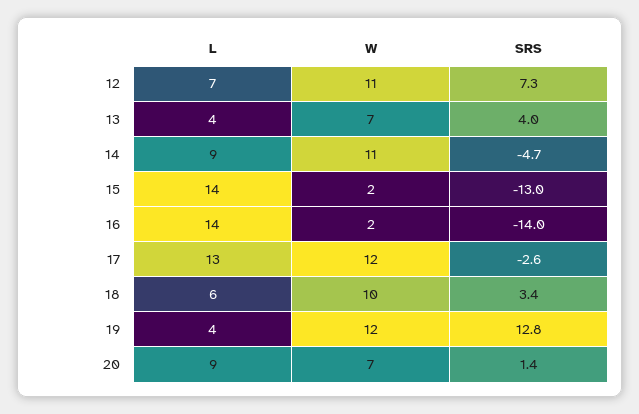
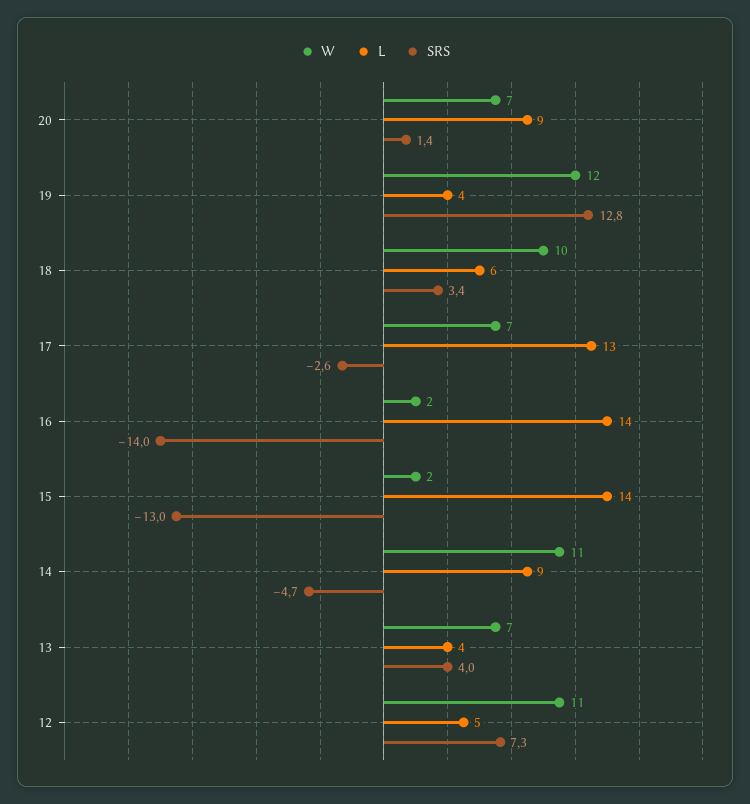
L, 12: 7 -> 5
W, 17: 12 -> 7

